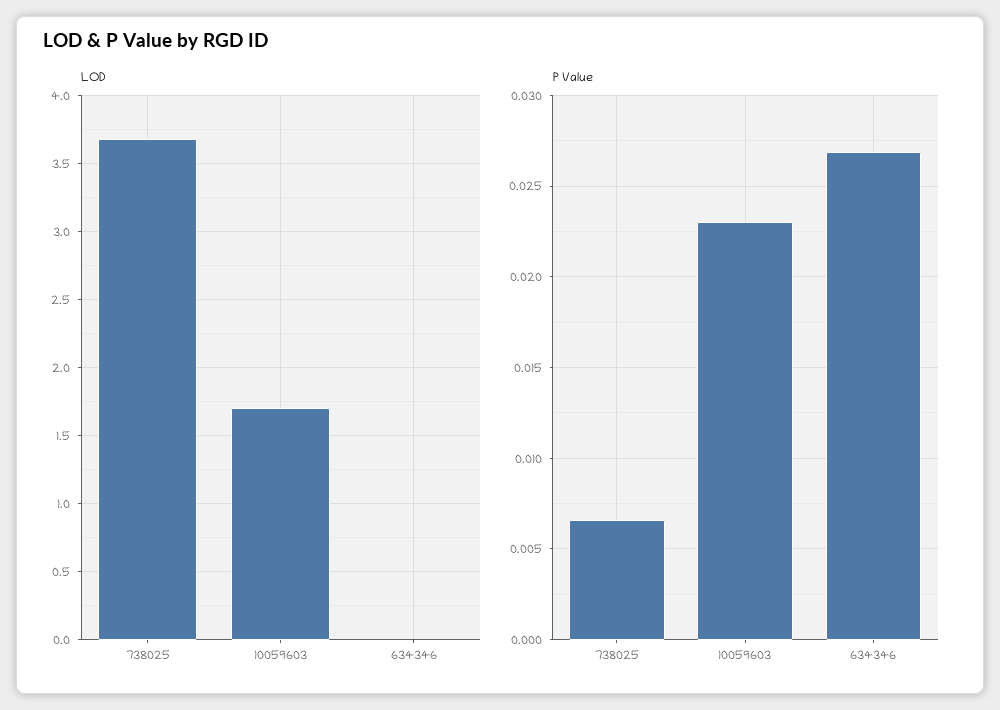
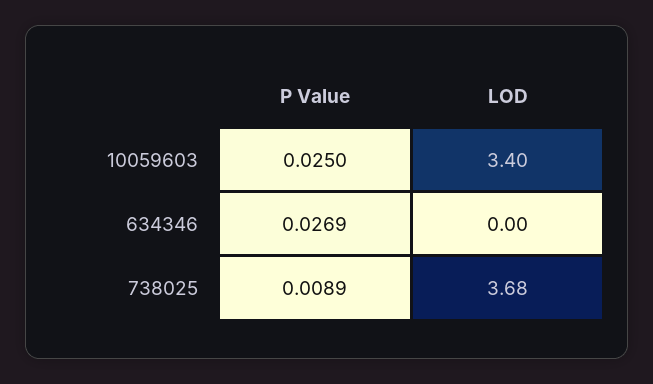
LOD, 10059603: 1.7 -> 3.4
P Value, 738025: 0.0065 -> 0.0089
P Value, 10059603: 0.023 -> 0.025

